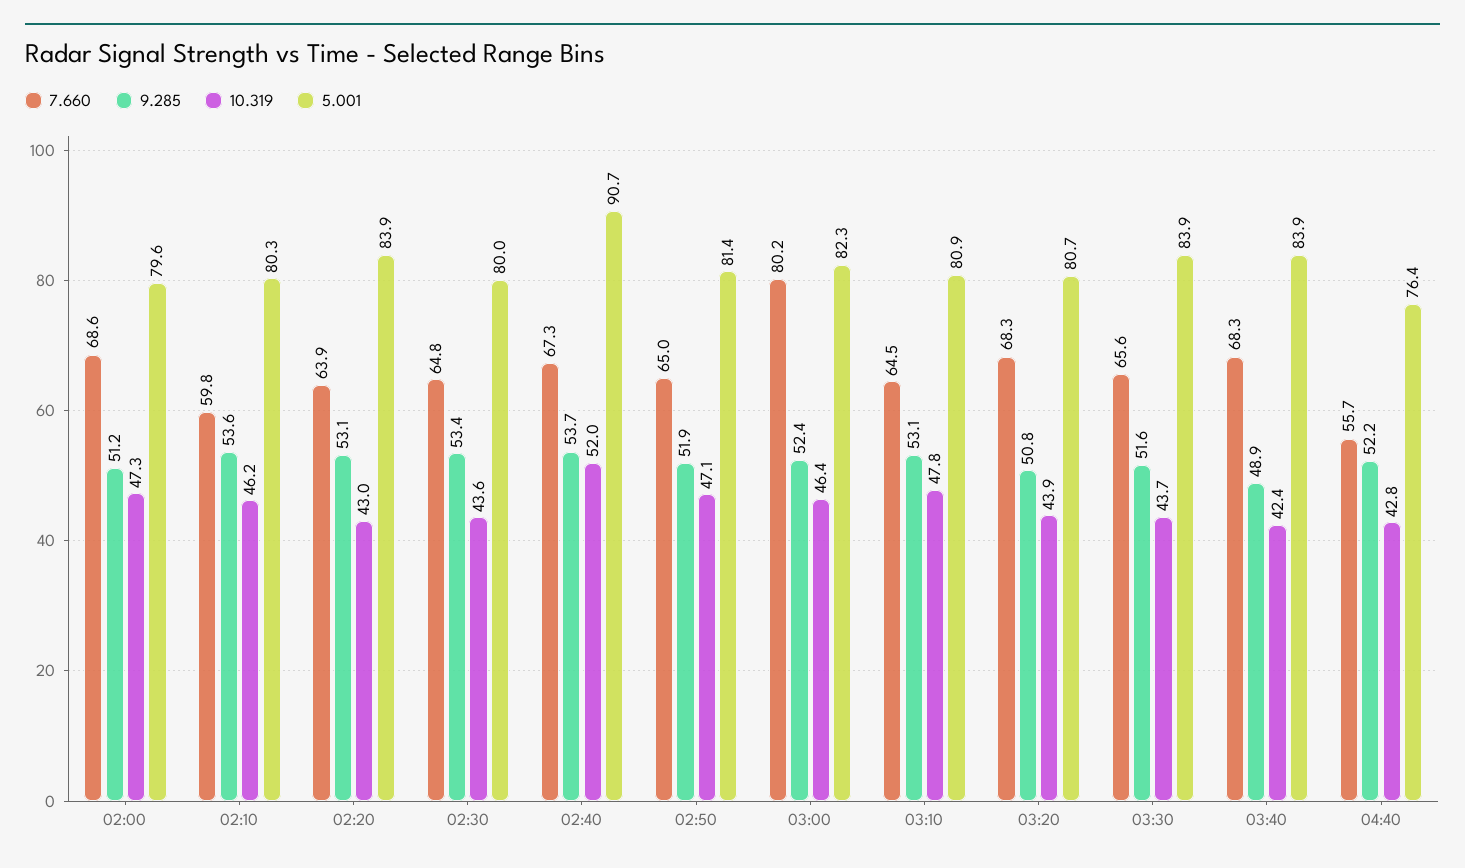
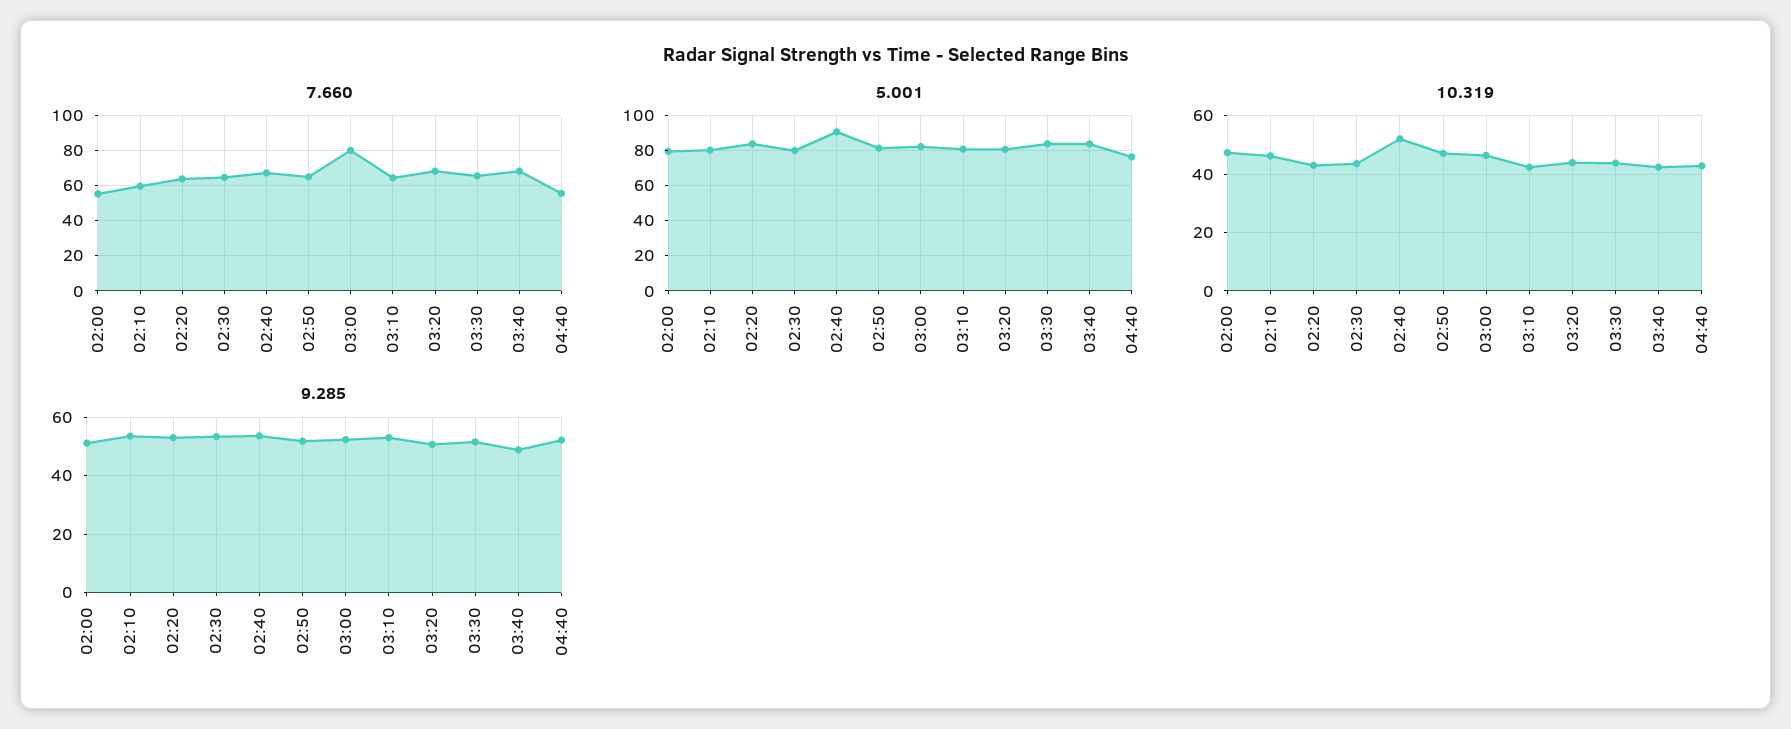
7.660, 02:00: 68.6 -> 55
10.319, 03:10: 47.8 -> 42.5

